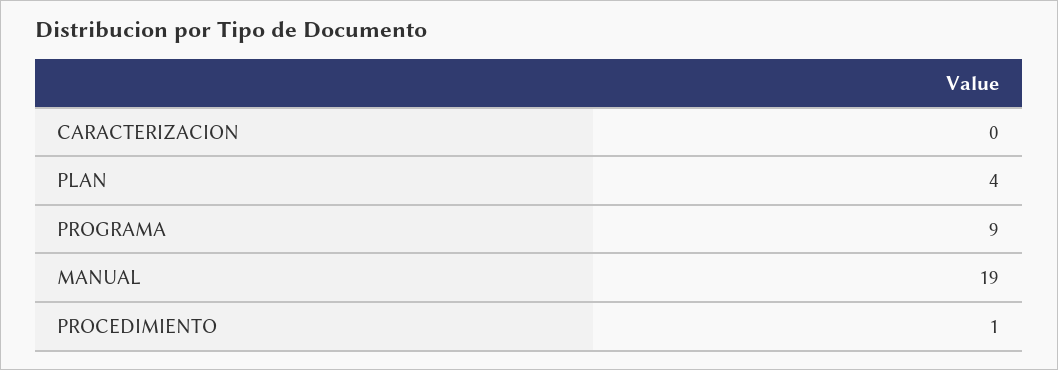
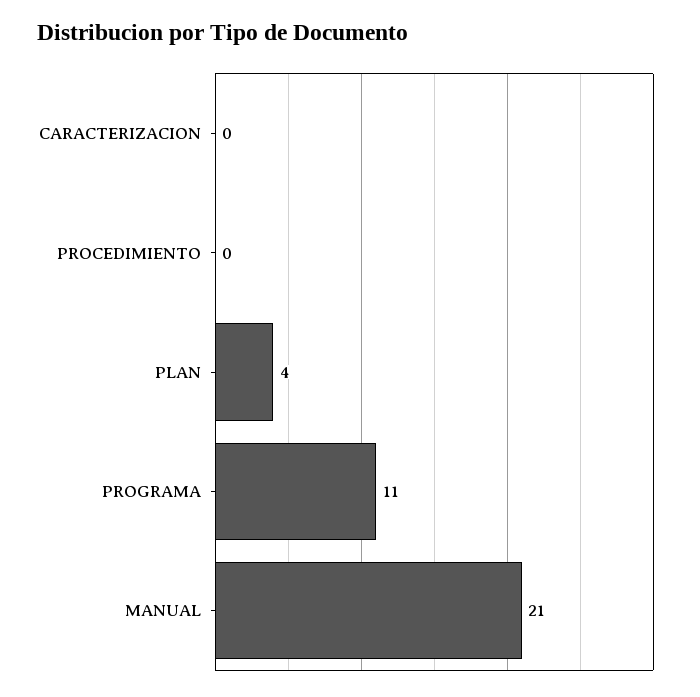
PROGRAMA: 9 -> 11
MANUAL: 19 -> 21
PROCEDIMIENTO: 1 -> 0

